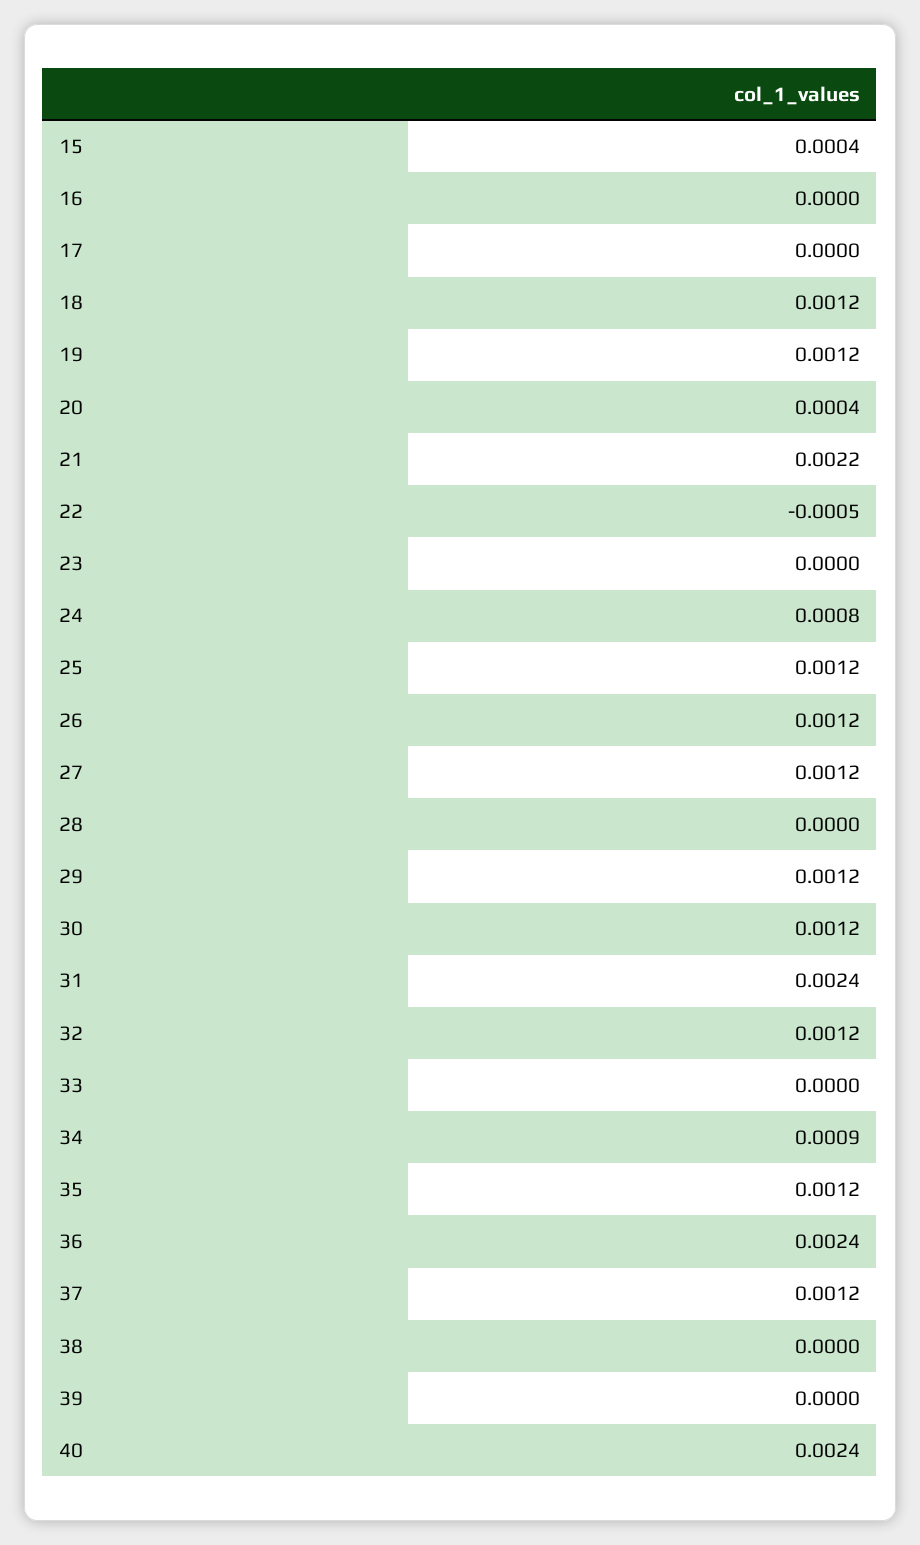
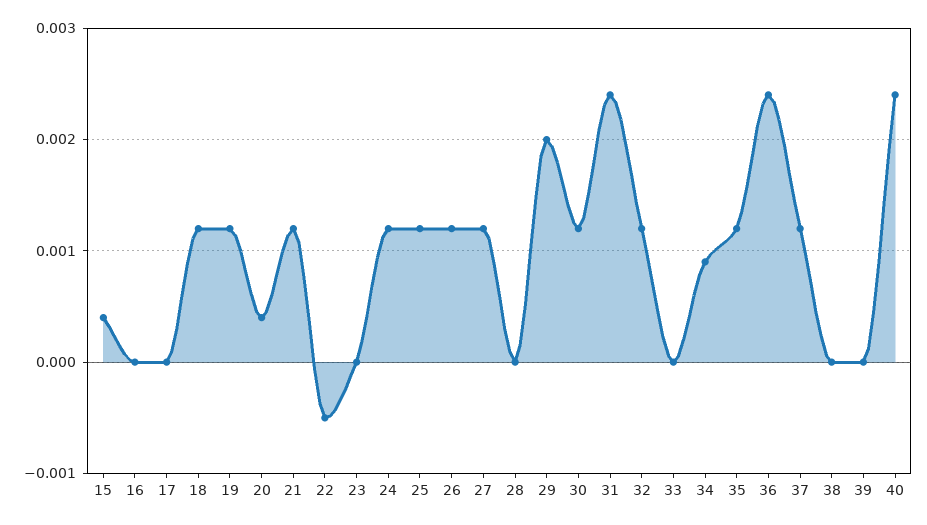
21: 0.0022 -> 0.0012
24: 0.0008 -> 0.0012
29: 0.0012 -> 0.002

